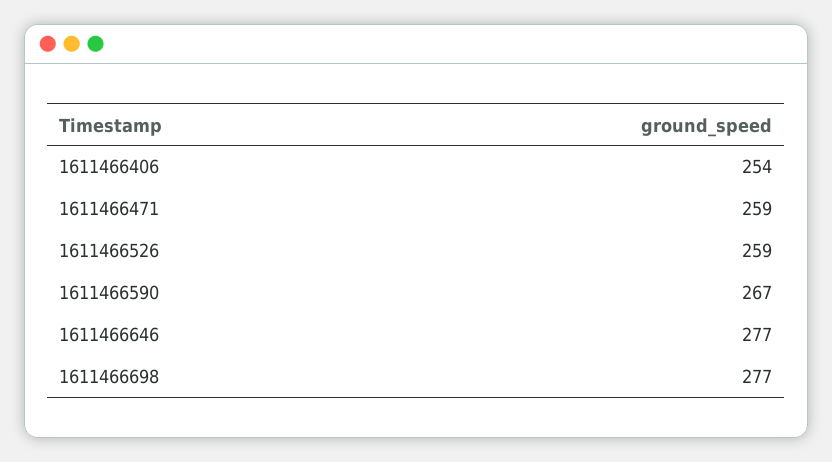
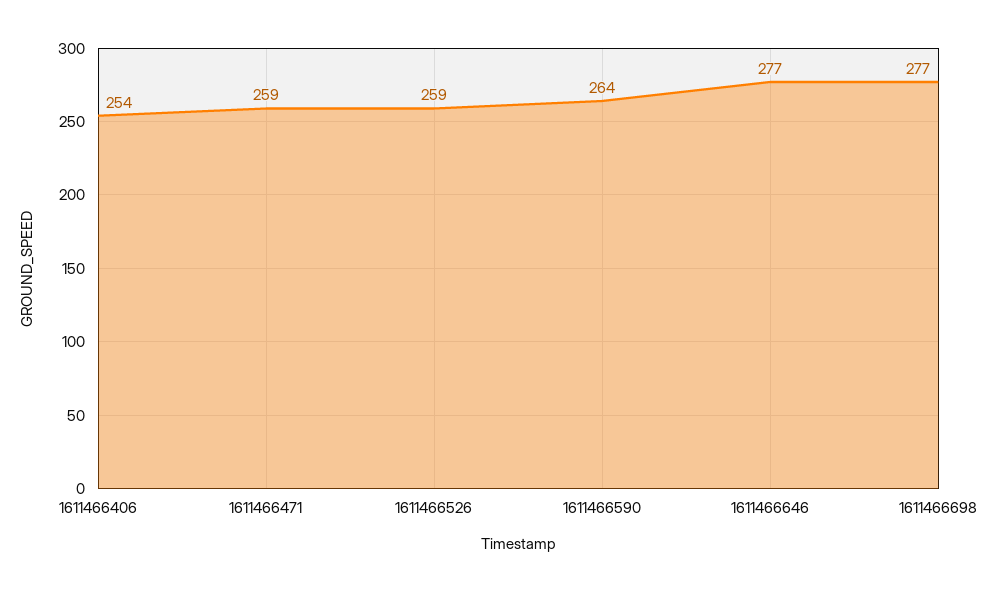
1611466590: 267 -> 264

